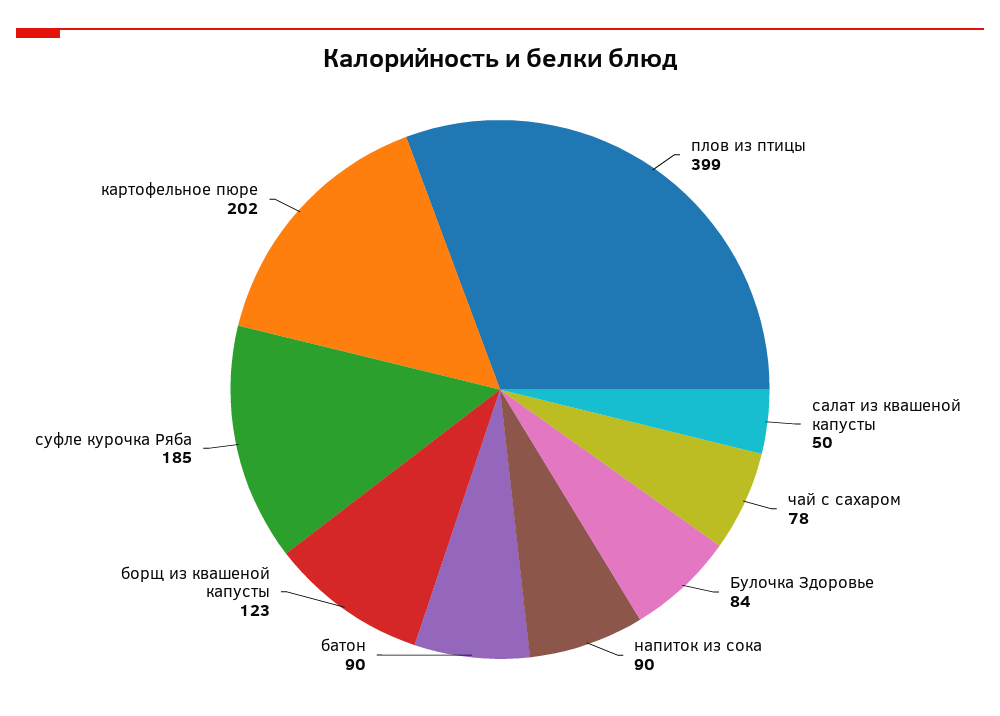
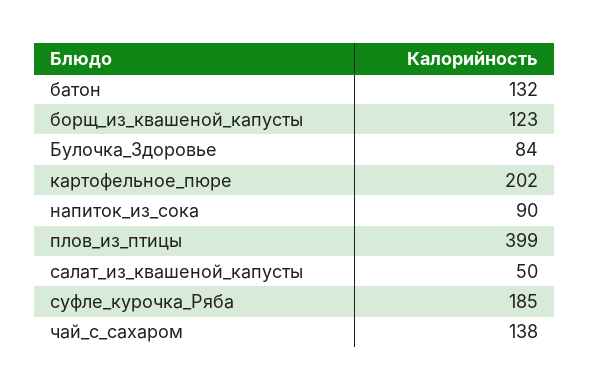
чай с сахаром: 78 -> 138
батон: 90 -> 132

